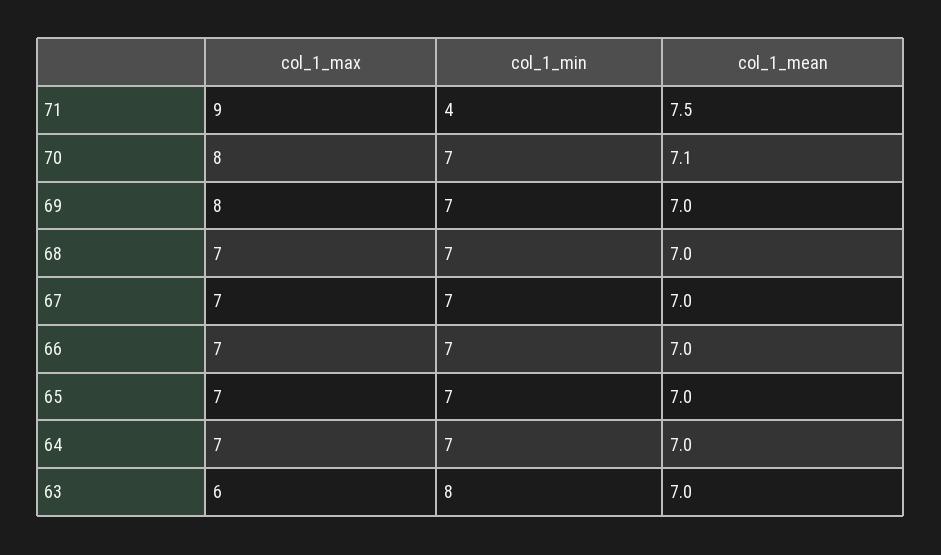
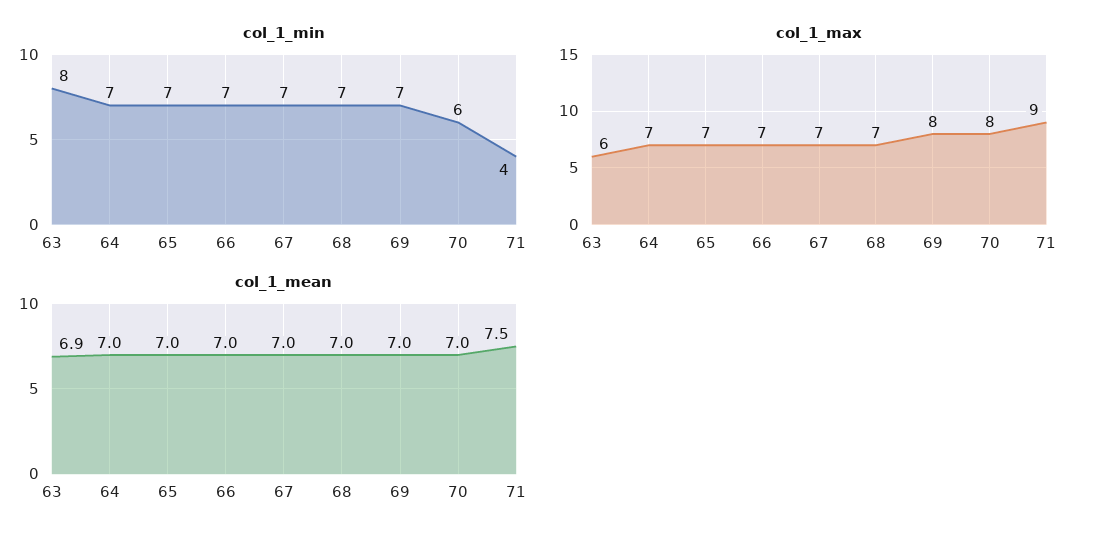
col_1_min, 70: 7 -> 6
col_1_mean, 70: 7.1 -> 7
col_1_mean, 63: 7 -> 6.9

